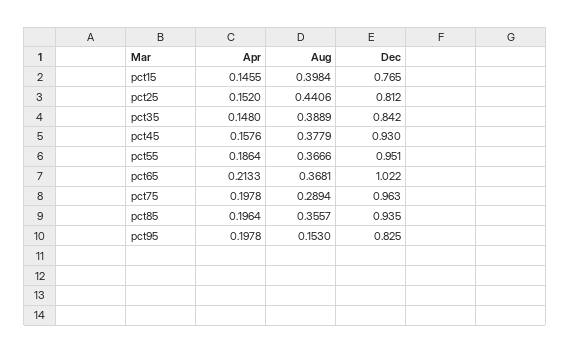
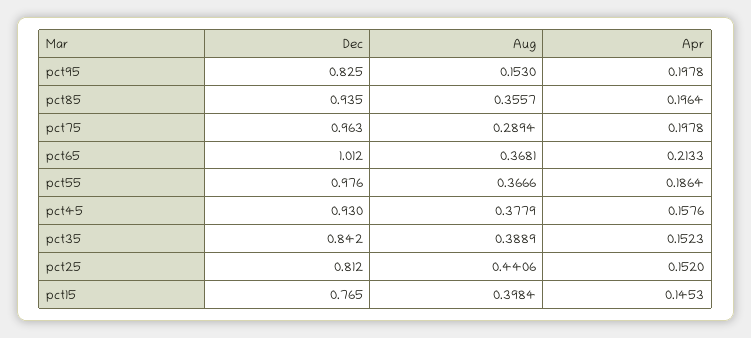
Apr, pct15: 0.1455 -> 0.1453
Apr, pct35: 0.148 -> 0.1523
Dec, pct55: 0.951 -> 0.976
Dec, pct65: 1.022 -> 1.012

